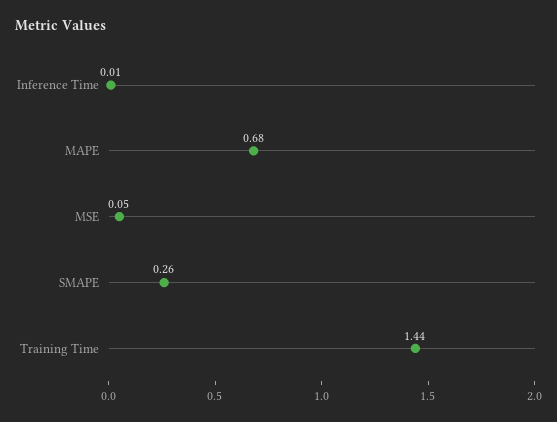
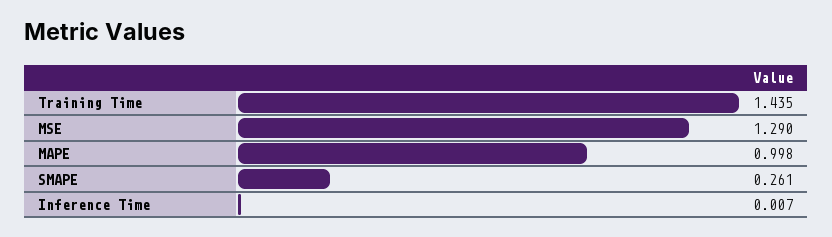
MAPE: 0.68 -> 0.998
MSE: 0.05 -> 1.29

